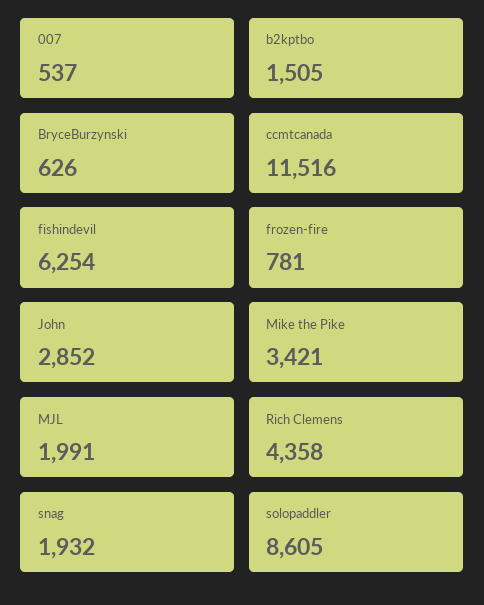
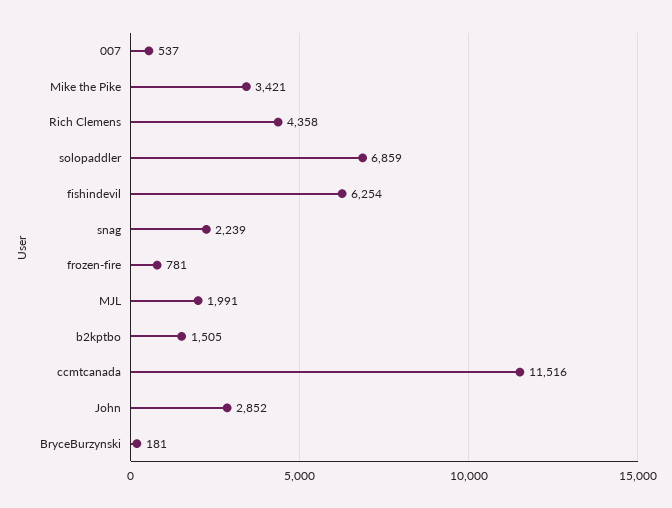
BryceBurzynski: 626 -> 181
snag: 1932 -> 2239
solopaddler: 8605 -> 6859

